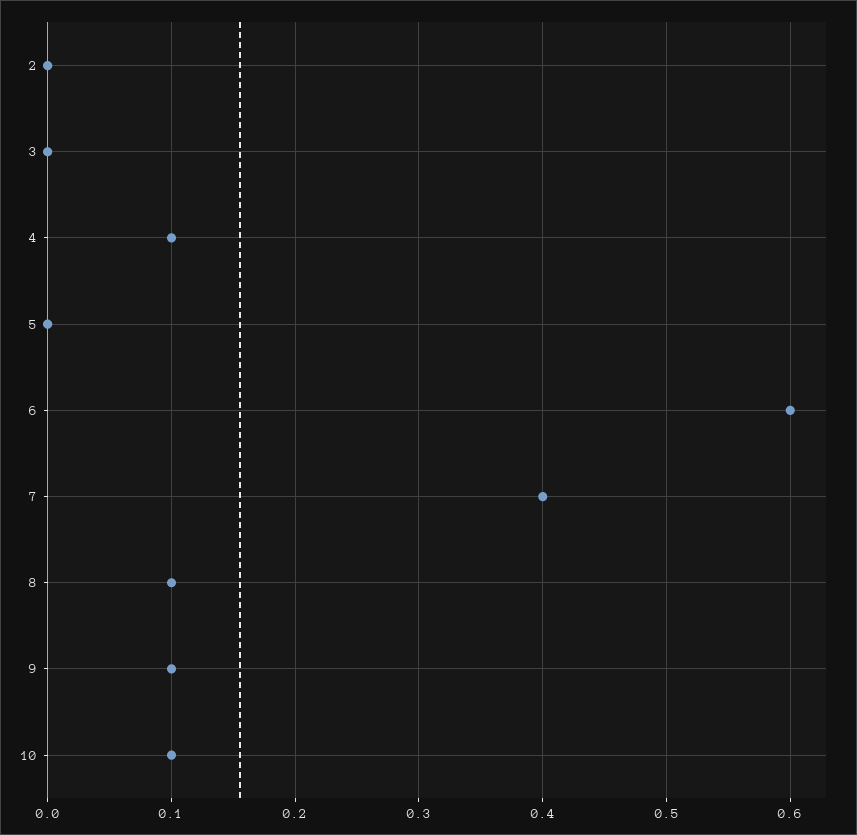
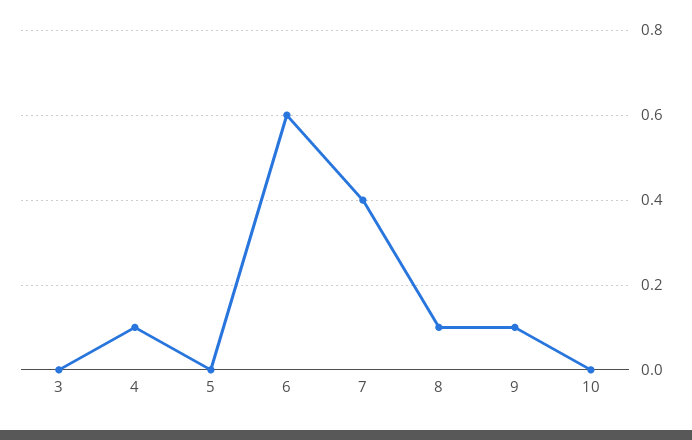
2: 0 -> none
10: 0.1 -> 0

